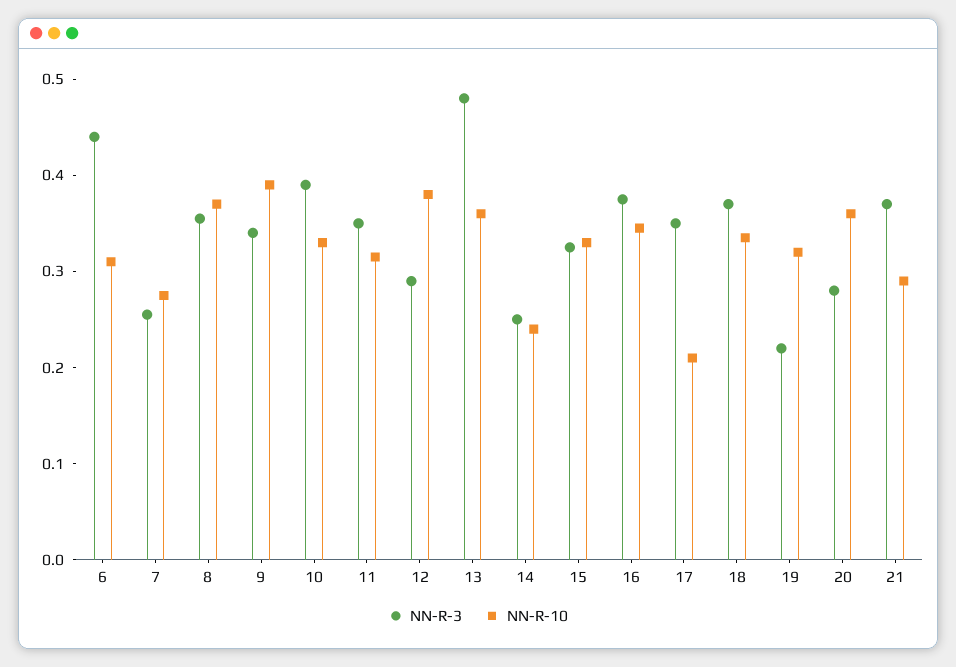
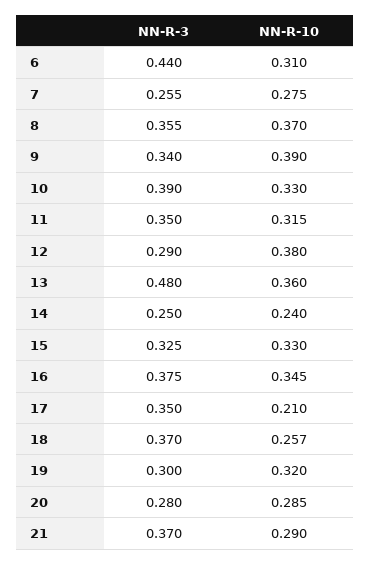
NN-R-10, 18: 0.34 -> 0.257
NN-R-3, 19: 0.22 -> 0.3
NN-R-10, 20: 0.36 -> 0.285

